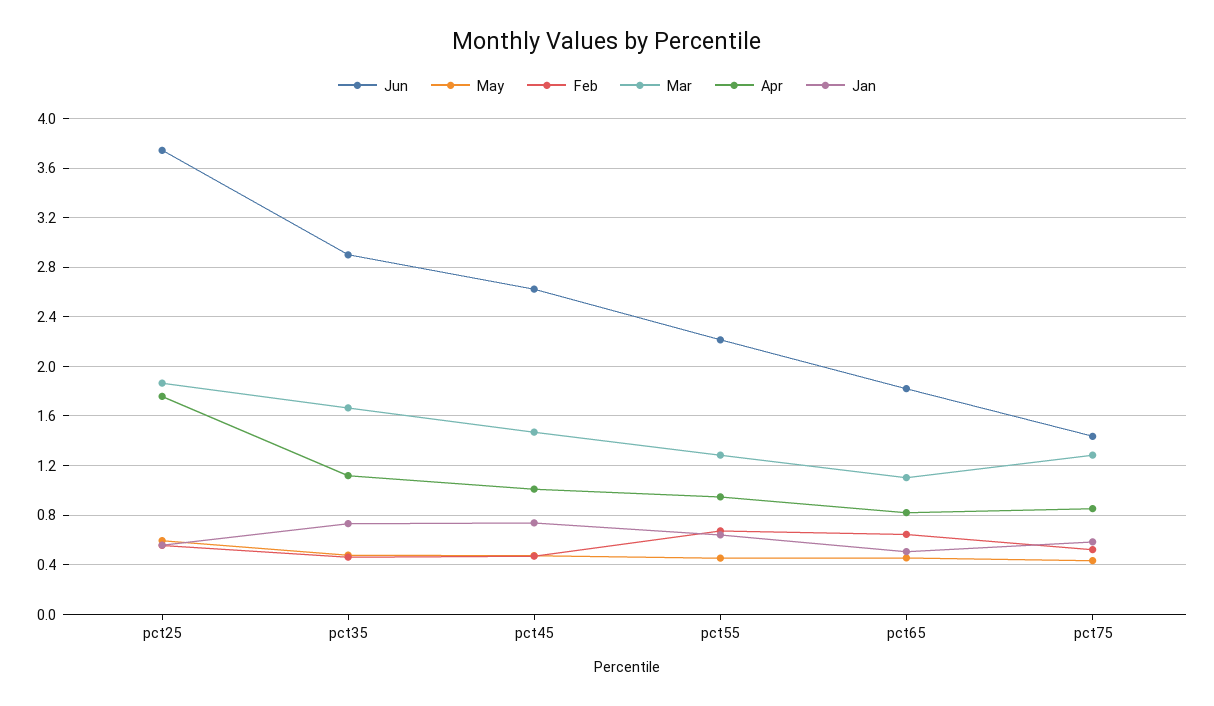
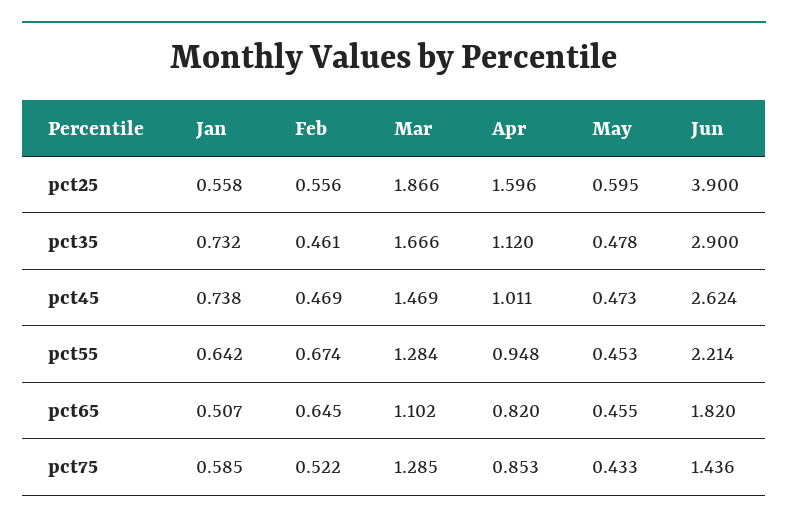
Jun, pct25: 3.75 -> 3.9
Apr, pct25: 1.75 -> 1.596

